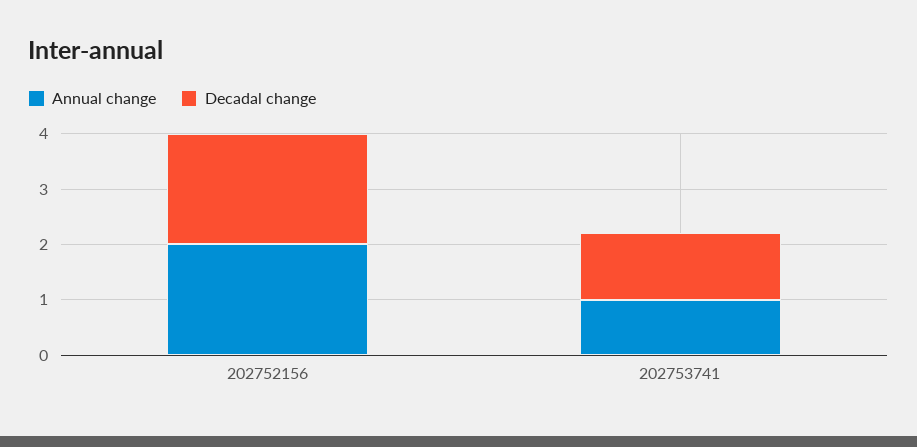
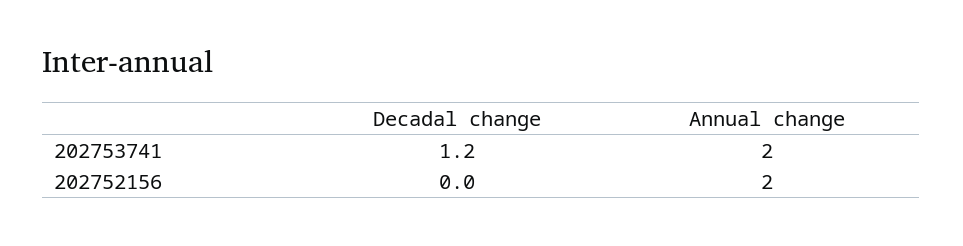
Decadal change, 202752156: 2 -> 0
Annual change, 202753741: 1 -> 2

